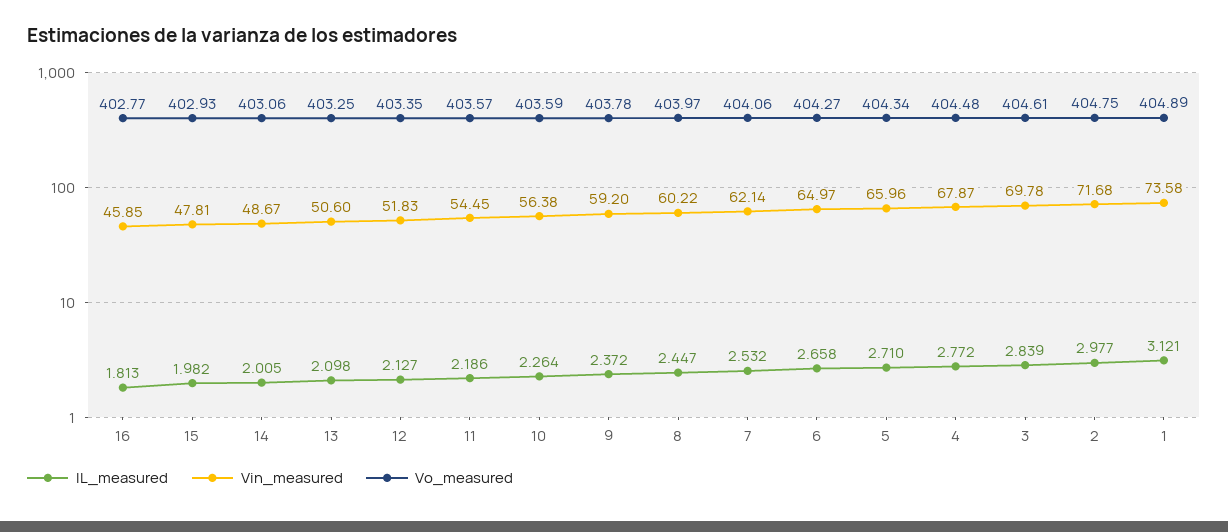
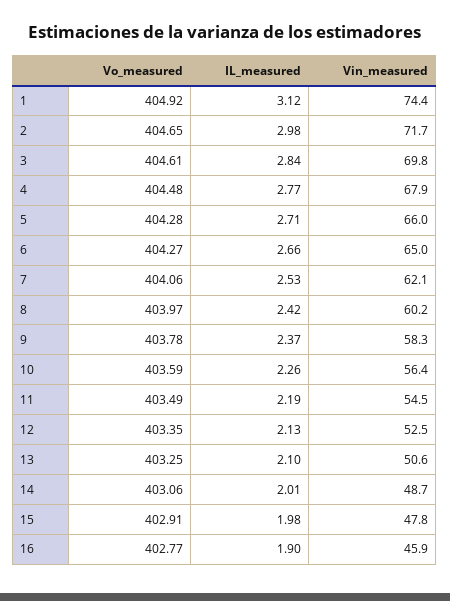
IL_measured, 16: 1.813 -> 1.9
Vo_measured, 15: 402.93 -> 402.91
Vin_measured, 12: 51.83 -> 52.5
Vo_measured, 11: 403.57 -> 403.49
Vin_measured, 9: 59.2 -> 58.3
IL_measured, 8: 2.447 -> 2.42
Vo_measured, 5: 404.34 -> 404.28
Vo_measured, 2: 404.75 -> 404.65
Vin_measured, 1: 73.58 -> 74.4
Vo_measured, 1: 404.89 -> 404.92

